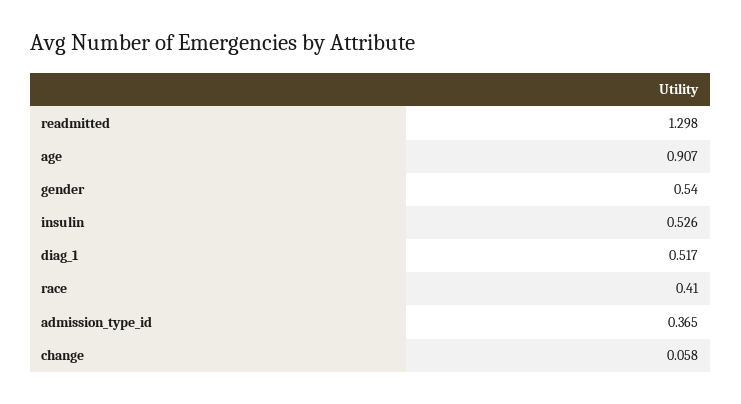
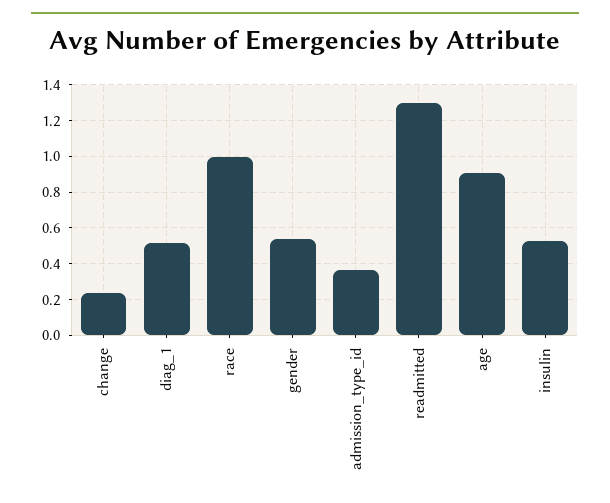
race: 0.41 -> 1
change: 0.058 -> 0.25

